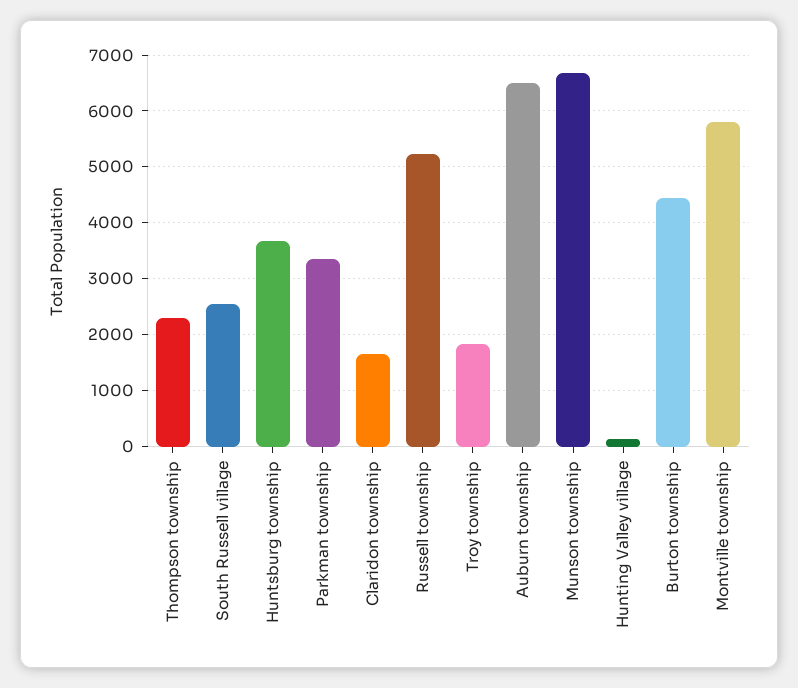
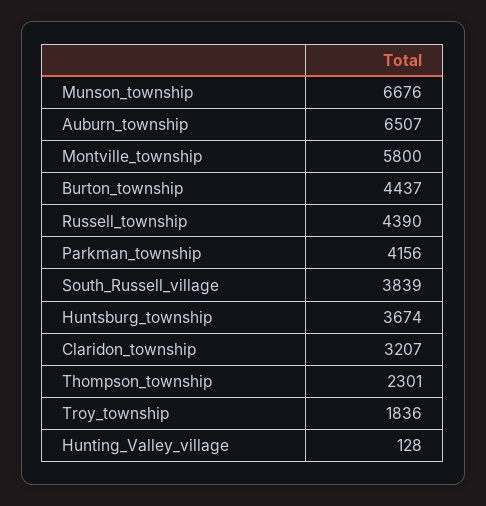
South Russell village: 2600 -> 3839
Parkman township: 3400 -> 4156
Claridon township: 1600 -> 3207
Russell township: 5200 -> 4390

